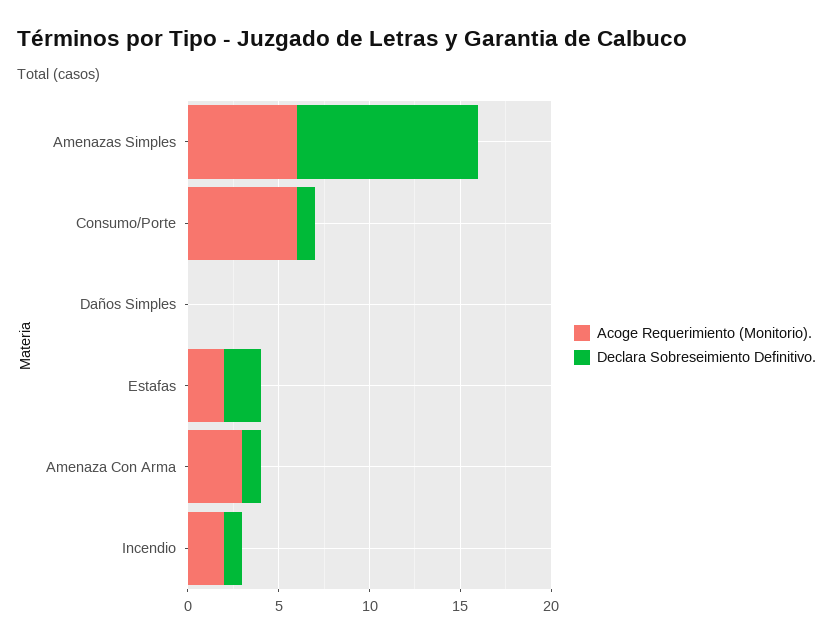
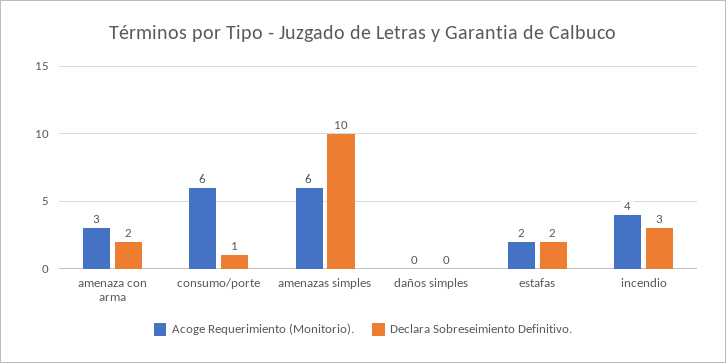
Declara Sobreseimiento Definitivo., Amenaza Con Arma: 1 -> 2
Acoge Requerimiento (Monitorio)., Incendio: 2 -> 4
Declara Sobreseimiento Definitivo., Incendio: 1 -> 3

